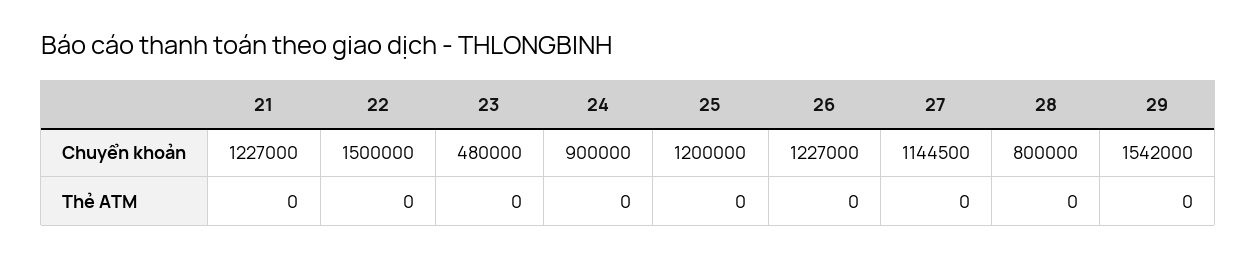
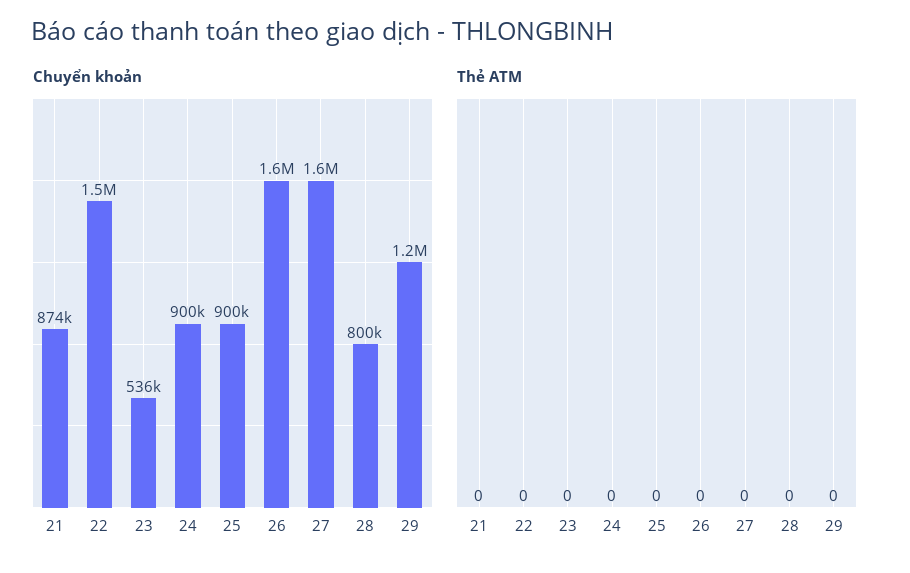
Chuyển khoản, 21: 1227000 -> 874000
Chuyển khoản, 23: 480000 -> 536000
Chuyển khoản, 25: 1200000 -> 900000
Chuyển khoản, 26: 1227000 -> 1600000
Chuyển khoản, 27: 1144500 -> 1600000
Chuyển khoản, 29: 1542000 -> 1200000

